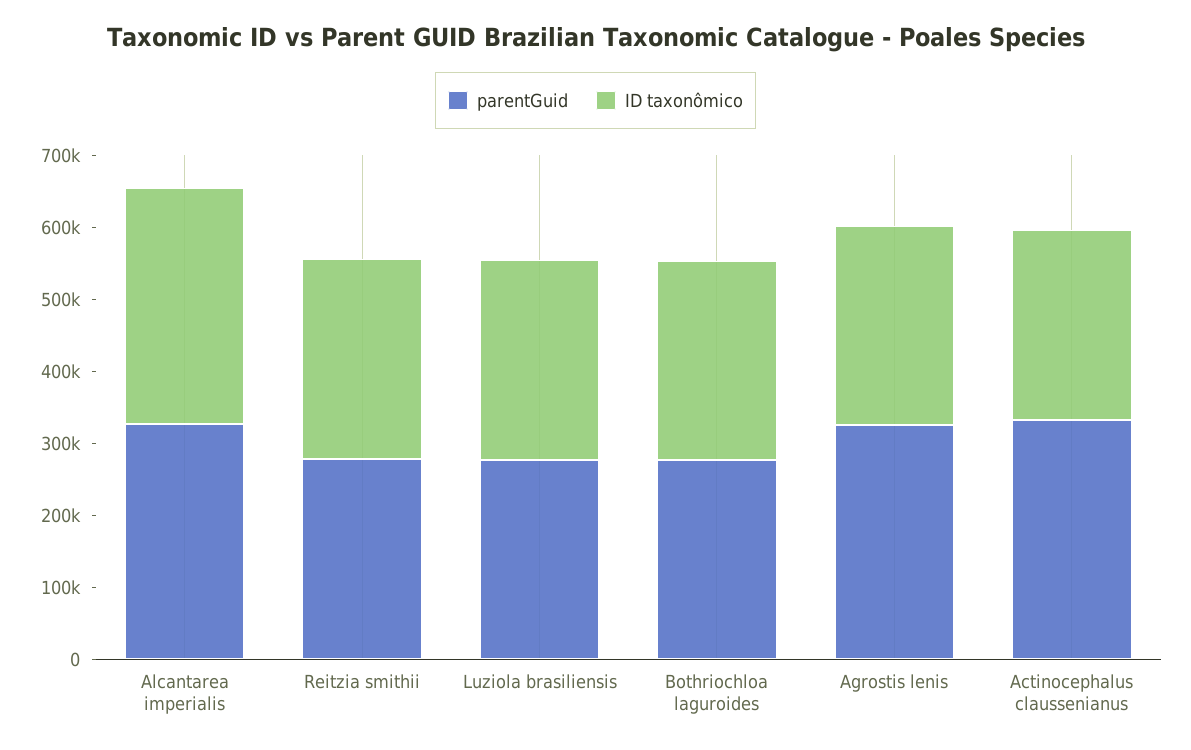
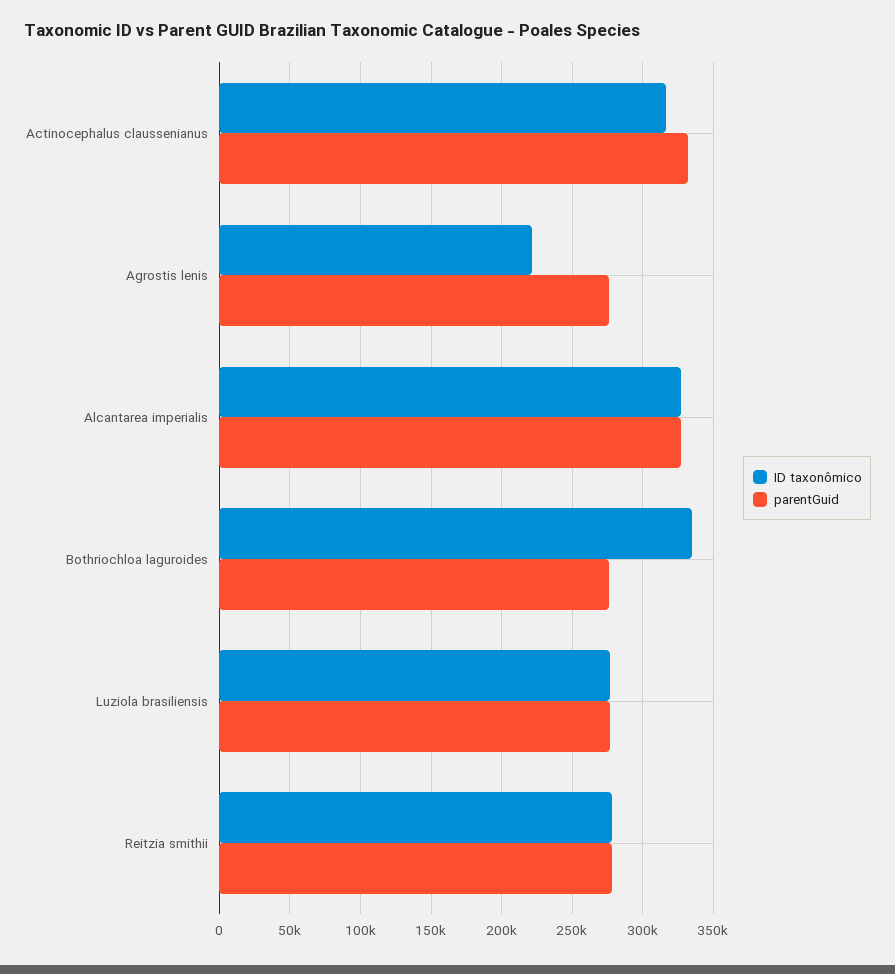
ID taxonômico, Bothriochloa laguroides: 280000 -> 335000
parentGuid, Agrostis lenis: 320000 -> 275000
ID taxonômico, Agrostis lenis: 280000 -> 220000
ID taxonômico, Actinocephalus claussenianus: 260000 -> 315000

